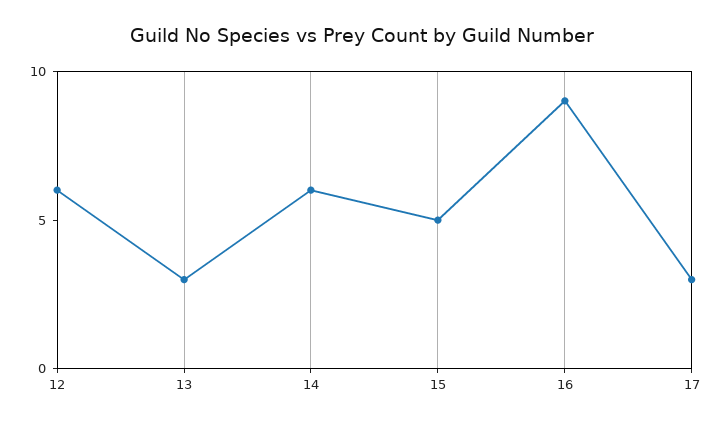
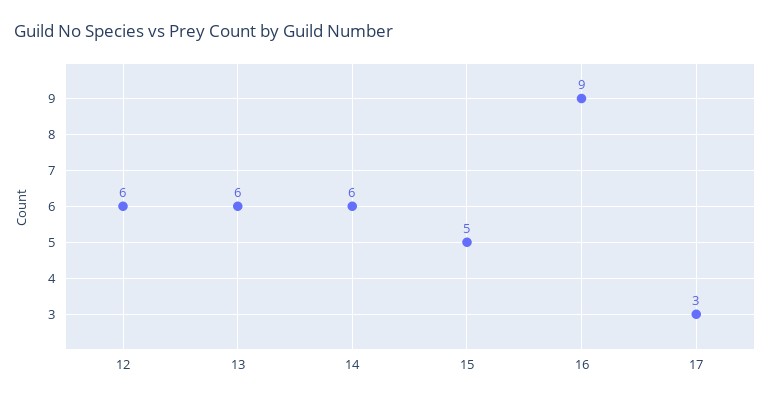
13: 3 -> 6

